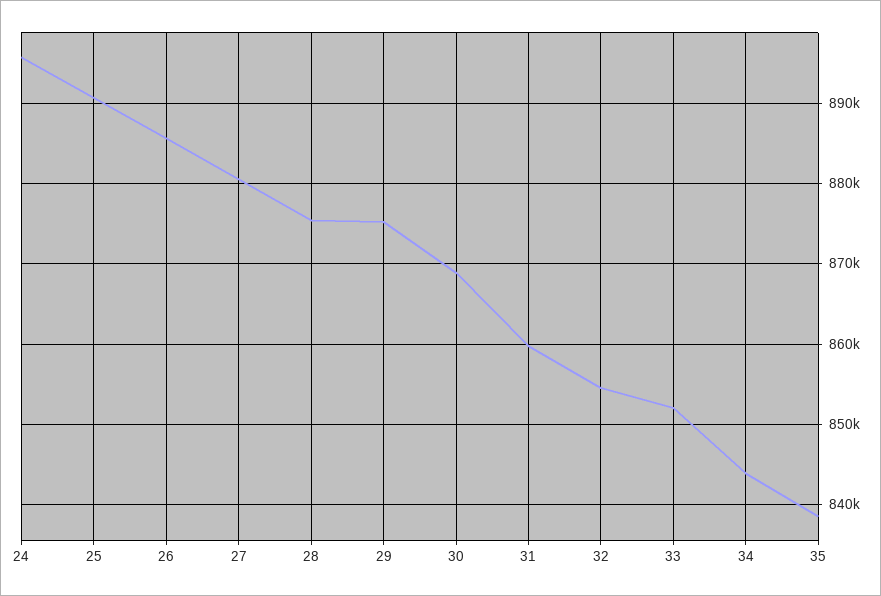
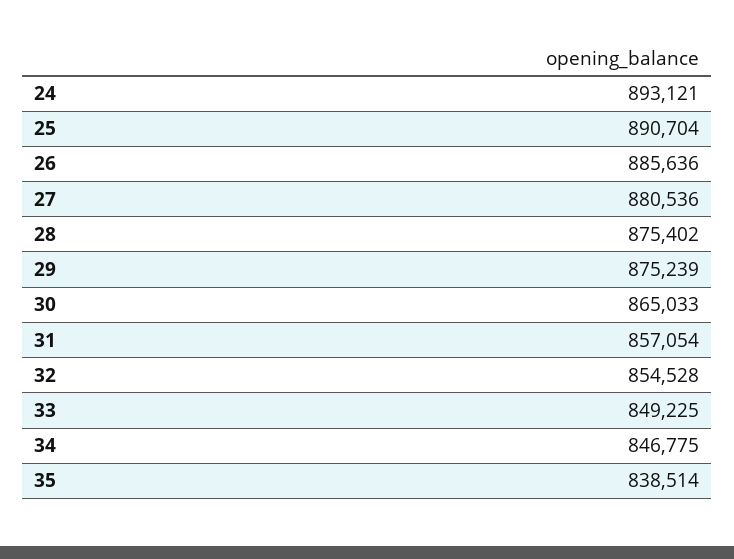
24: 896000 -> 893121
30: 869000 -> 865033
31: 860000 -> 857054
33: 852000 -> 849225
34: 844000 -> 846775

